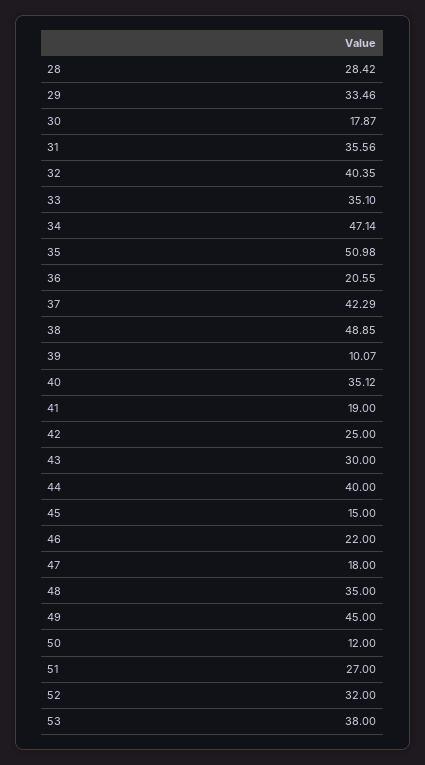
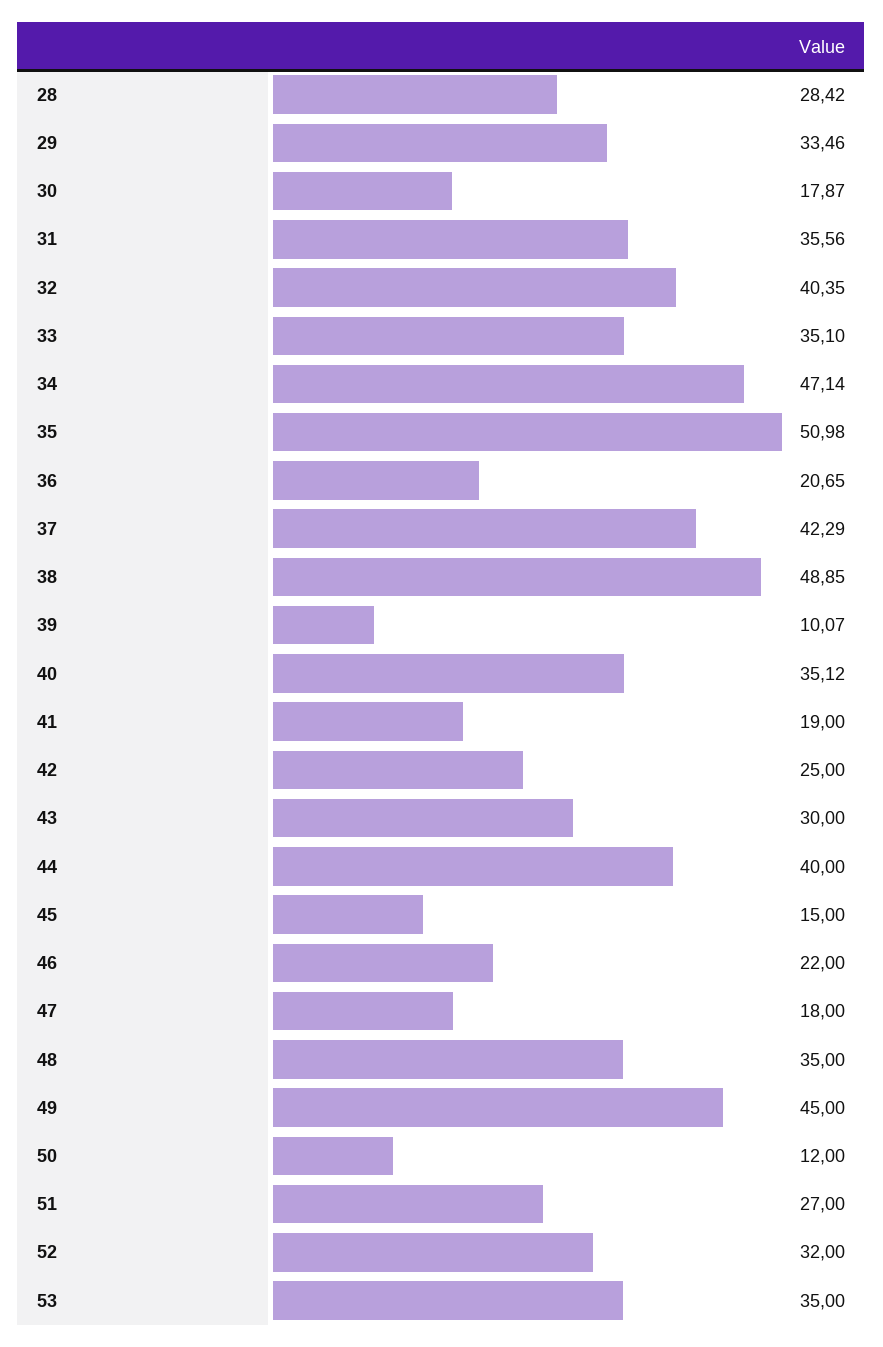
36: 20.55 -> 20.65
53: 38 -> 35

